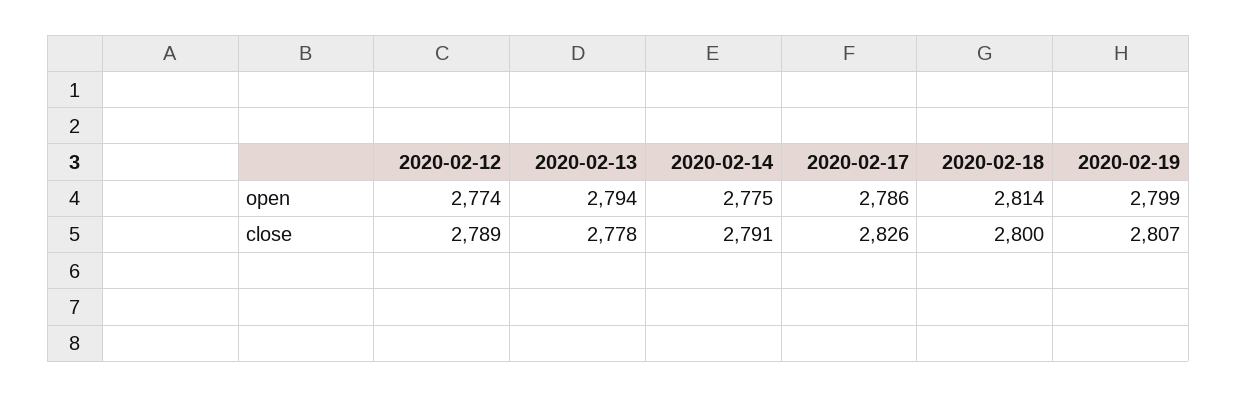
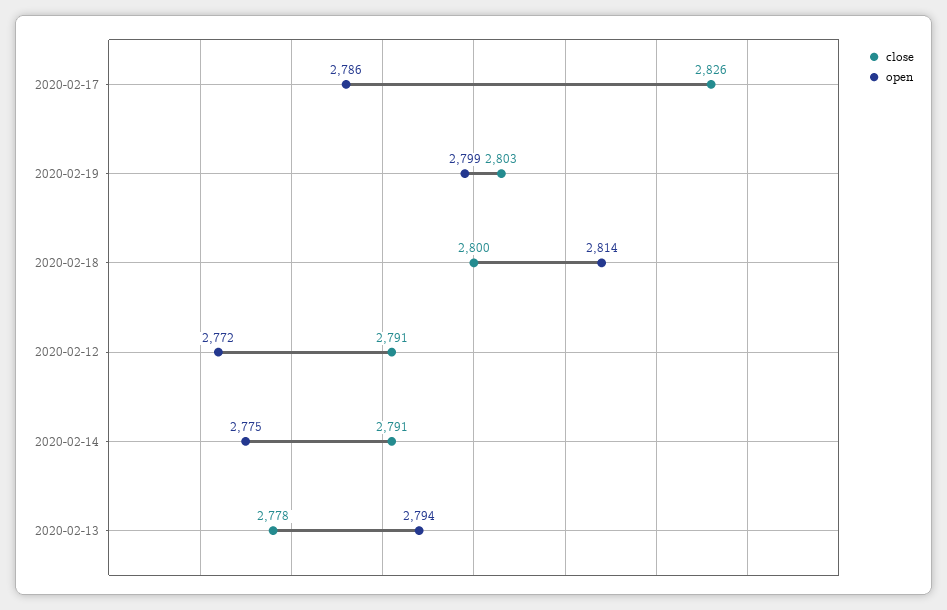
open, 2020-02-12: 2774 -> 2772
close, 2020-02-12: 2789 -> 2791
close, 2020-02-19: 2807 -> 2803

